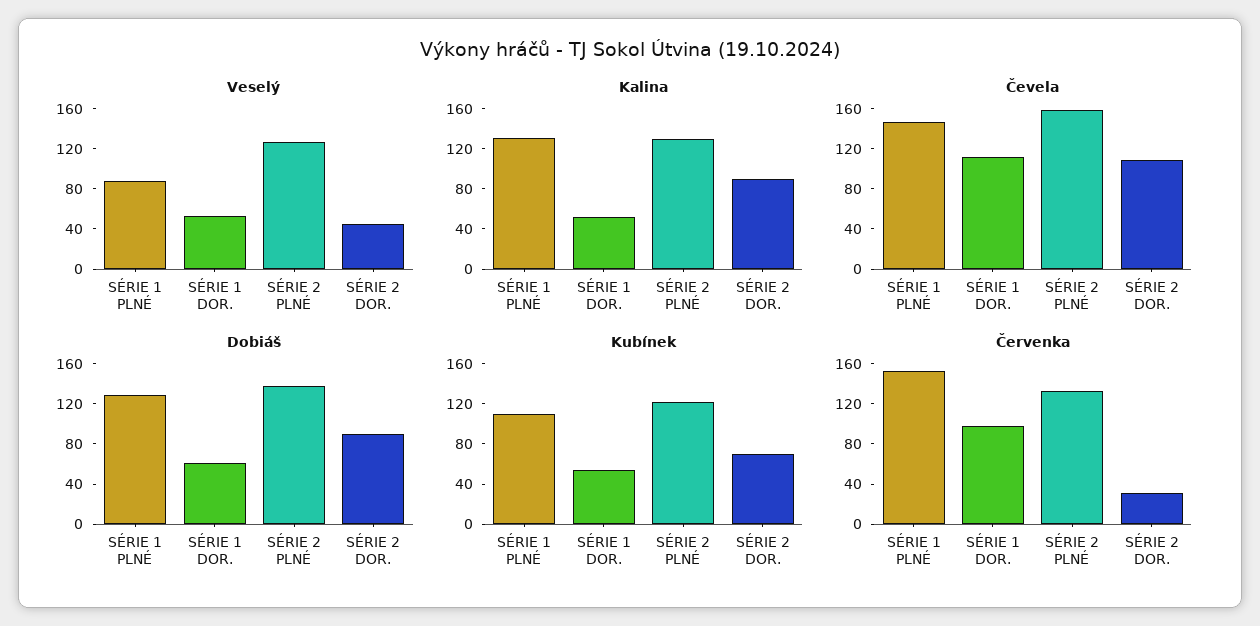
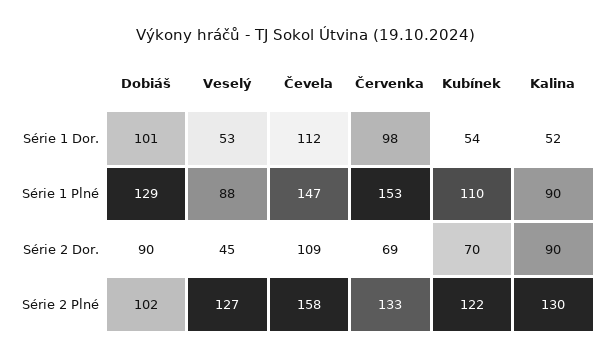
Kalina, SÉRIE 1 PLNÉ: 130 -> 90
Dobiáš, SÉRIE 1 DOR.: 60 -> 101
Dobiáš, SÉRIE 2 PLNÉ: 140 -> 102
Červenka, SÉRIE 2 DOR.: 30 -> 69

